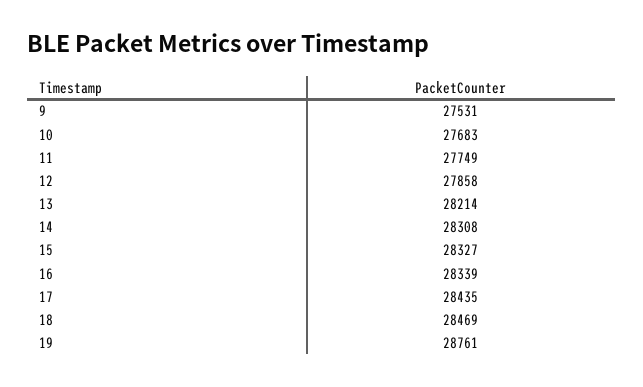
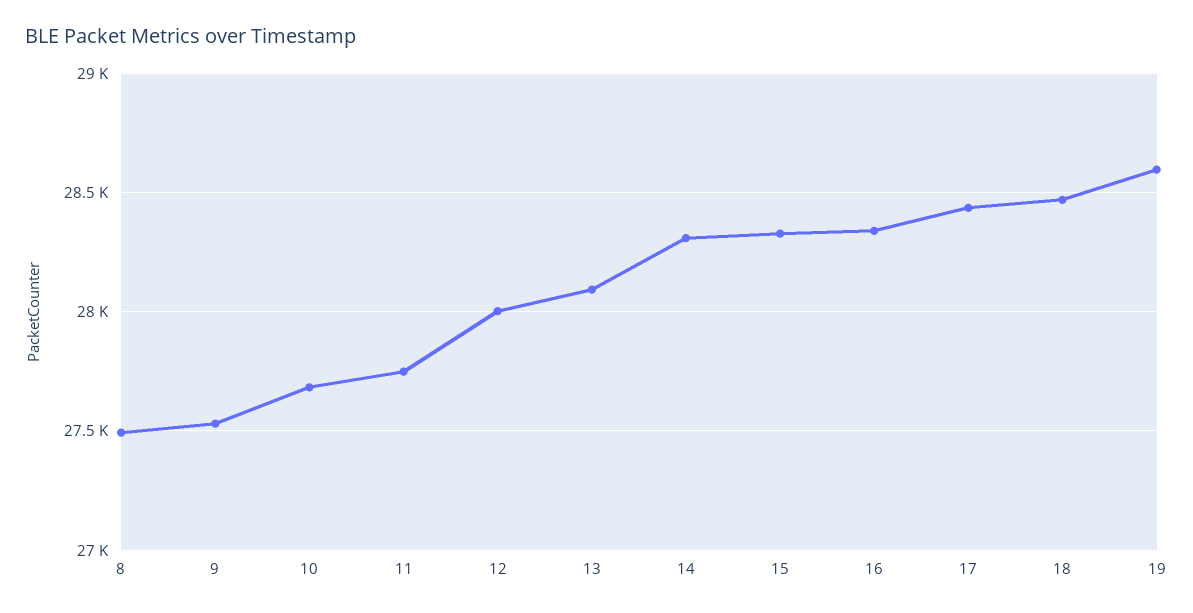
12: 27858 -> 28000
13: 28214 -> 28100
19: 28761 -> 28600
8: none -> 27500

